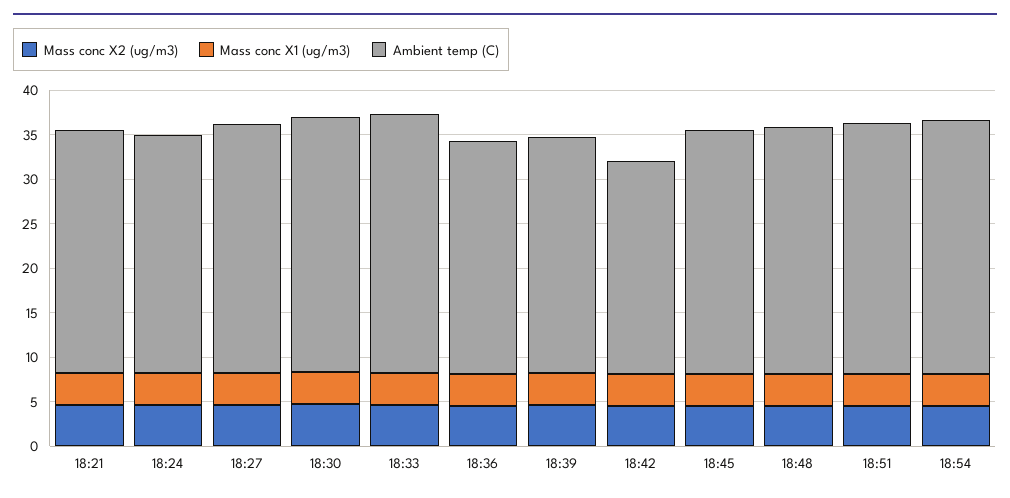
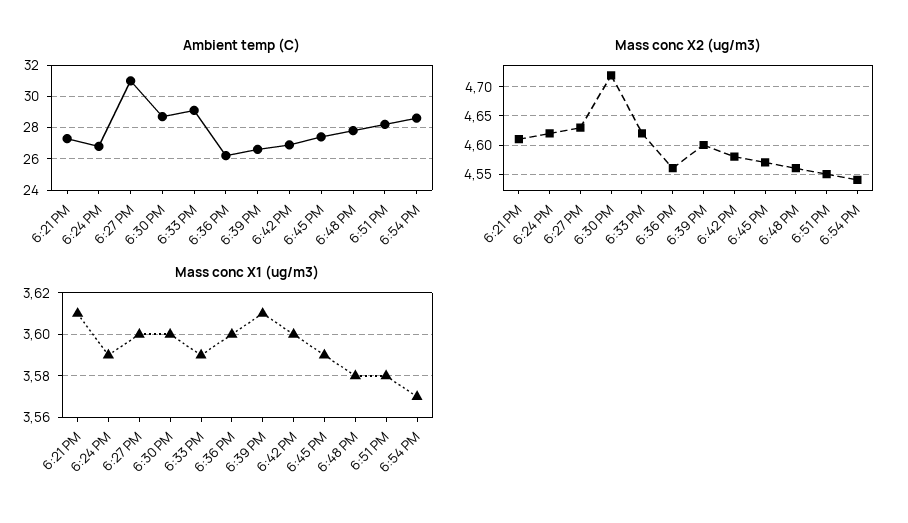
Ambient temp (C), 18:27: 28 -> 31
Ambient temp (C), 18:42: 24 -> 27

